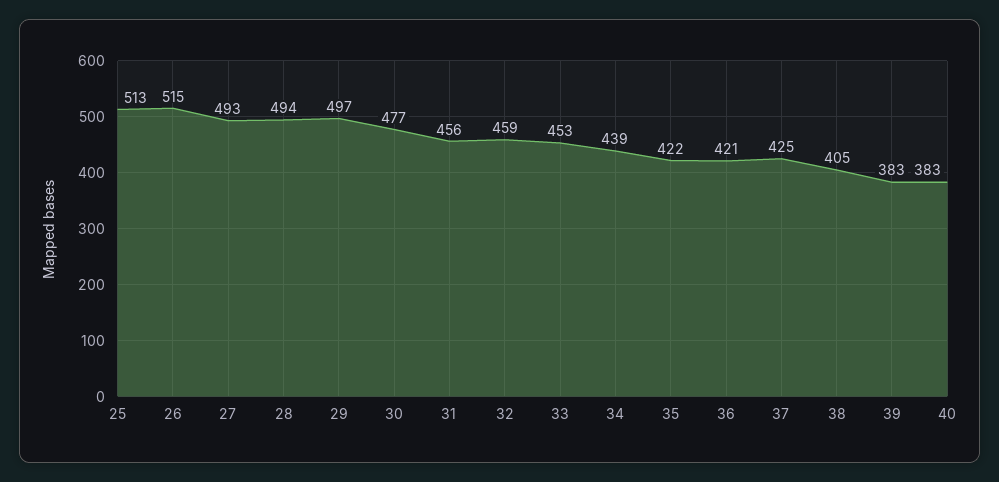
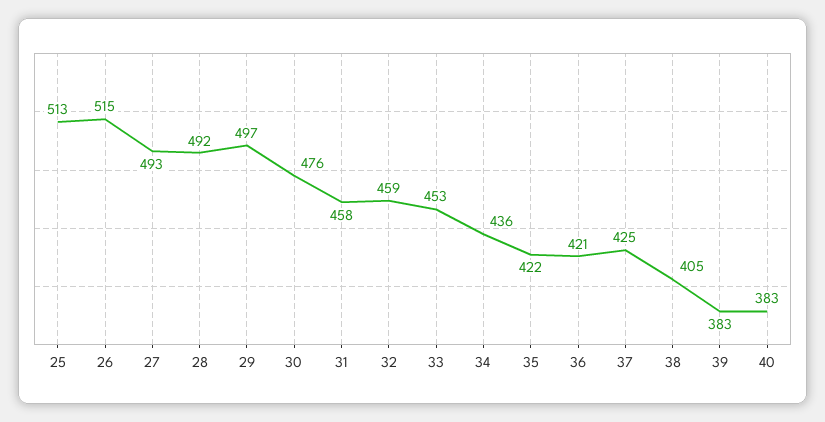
28: 494 -> 492
30: 477 -> 476
31: 456 -> 458
34: 439 -> 436

